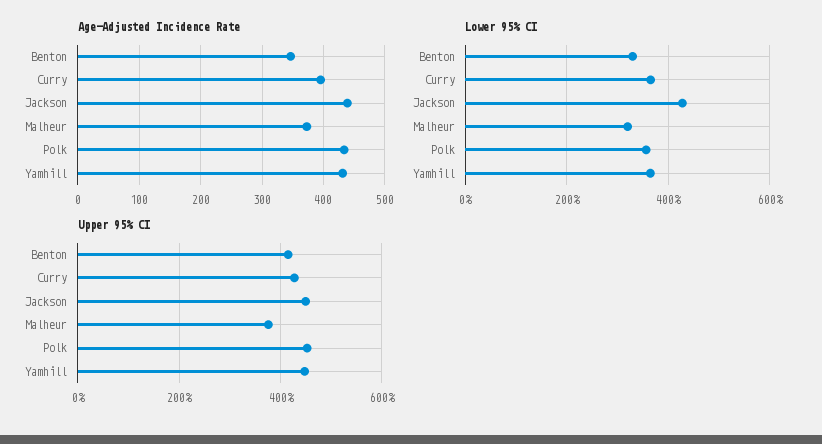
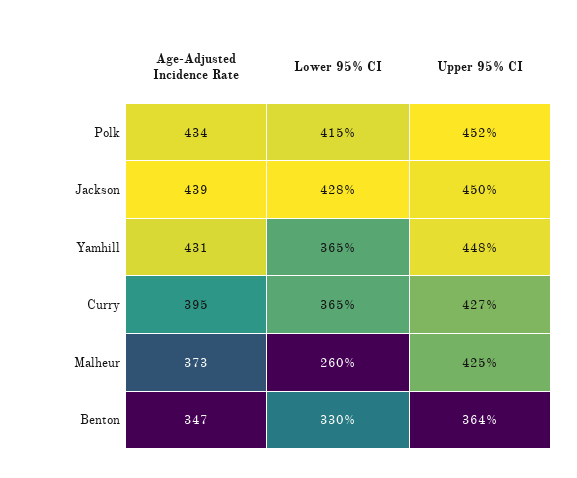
Lower 95% CI, Malheur: 320 -> 260
Lower 95% CI, Polk: 360 -> 415
Upper 95% CI, Benton: 420 -> 364
Upper 95% CI, Malheur: 380 -> 425

